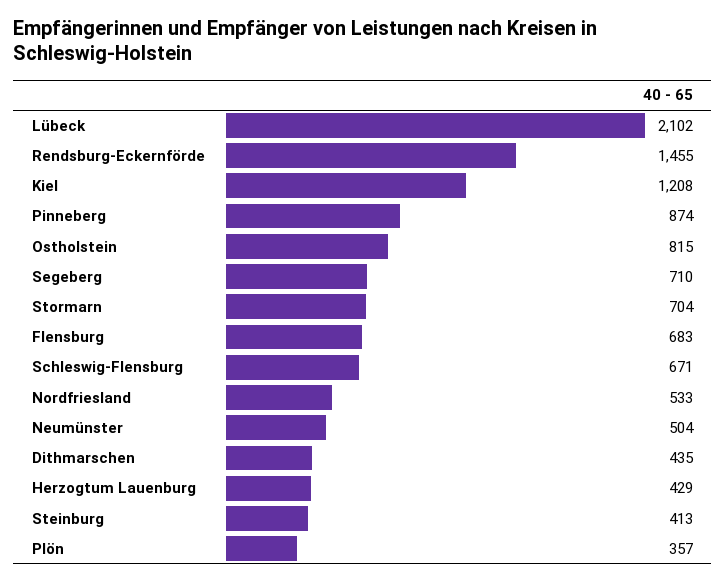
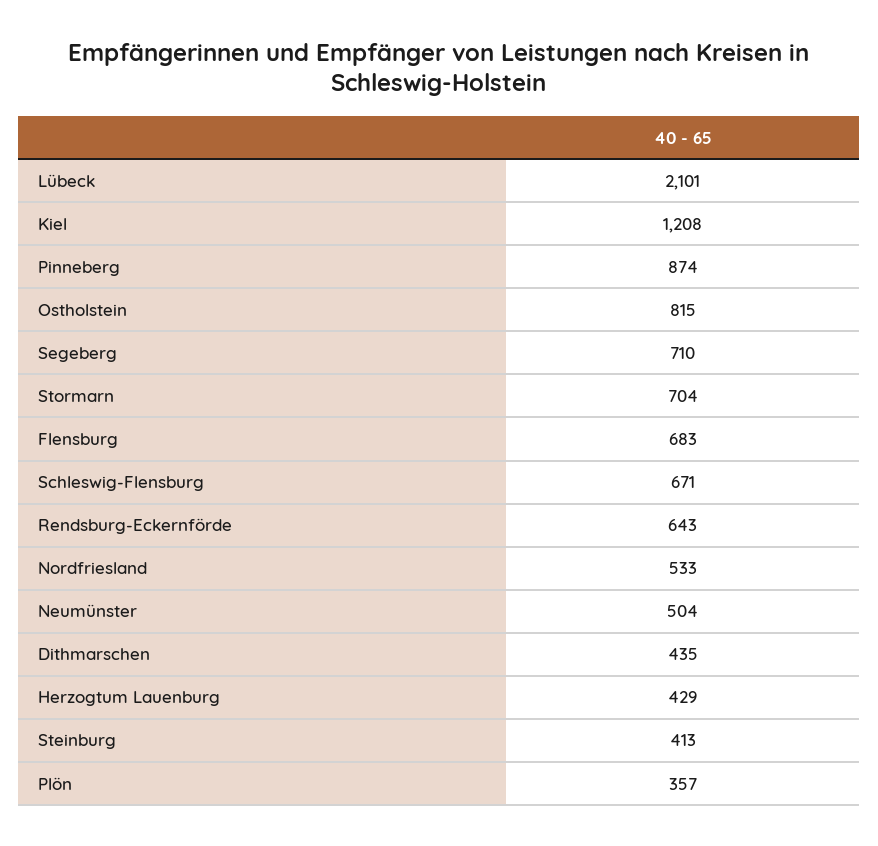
Lübeck: 2102 -> 2101
Rendsburg-Eckernförde: 1455 -> 643

